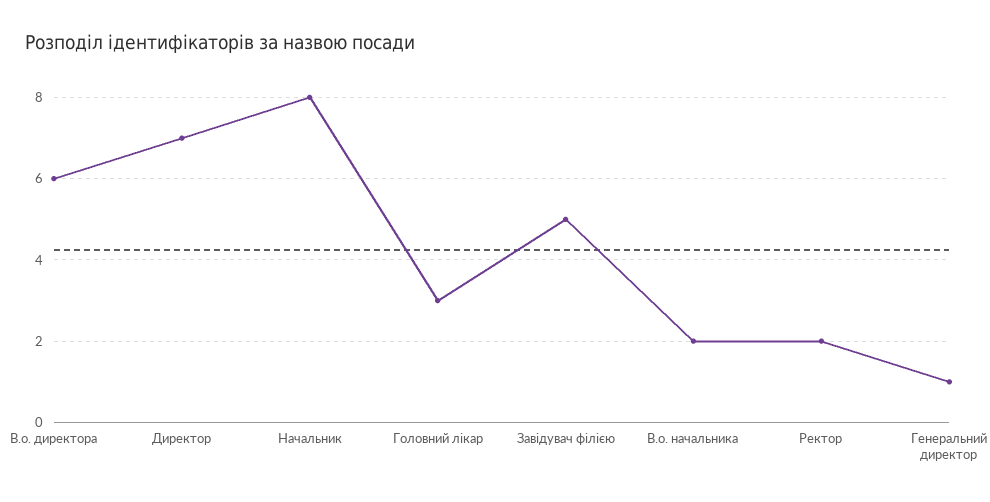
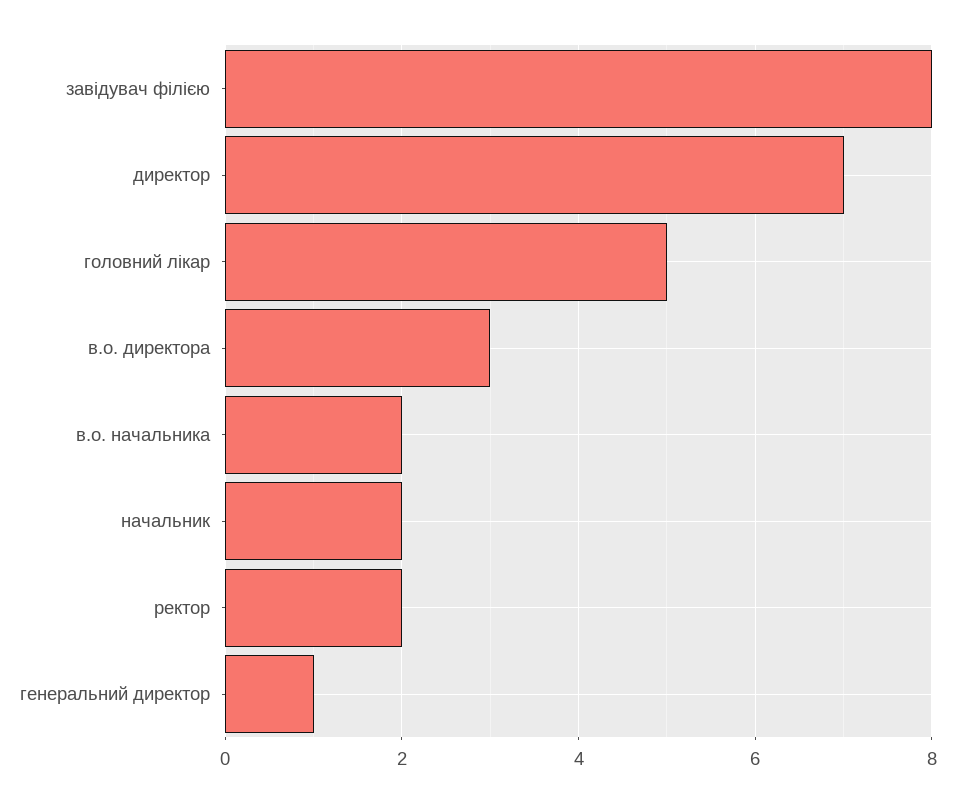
В.о. директора: 6 -> 3
Начальник: 8 -> 2
Головний лікар: 3 -> 5
Завідувач філією: 5 -> 8

